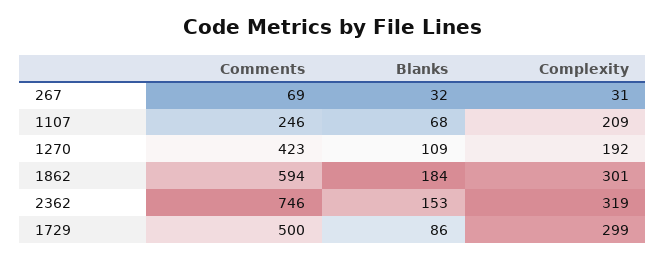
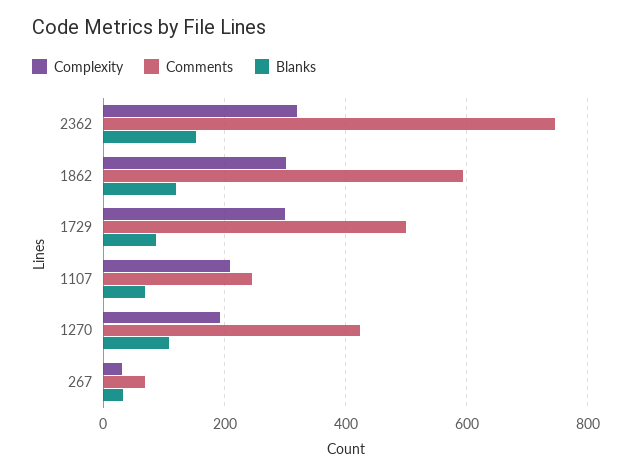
Blanks, 1862: 184 -> 120

